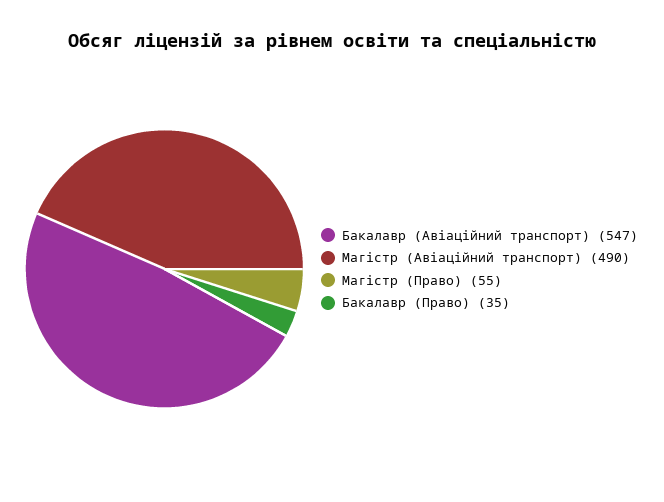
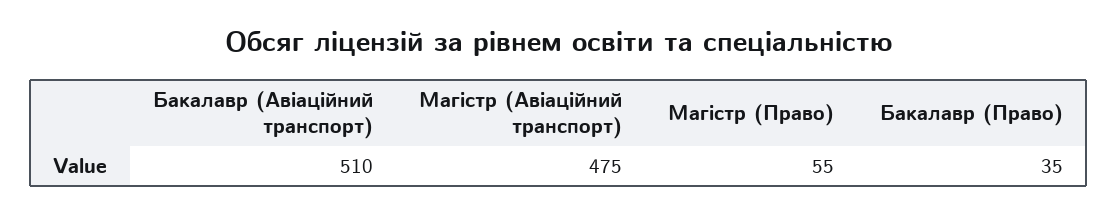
Бакалавр (Авіаційний транспорт): 547 -> 510
Магістр (Авіаційний транспорт): 490 -> 475

